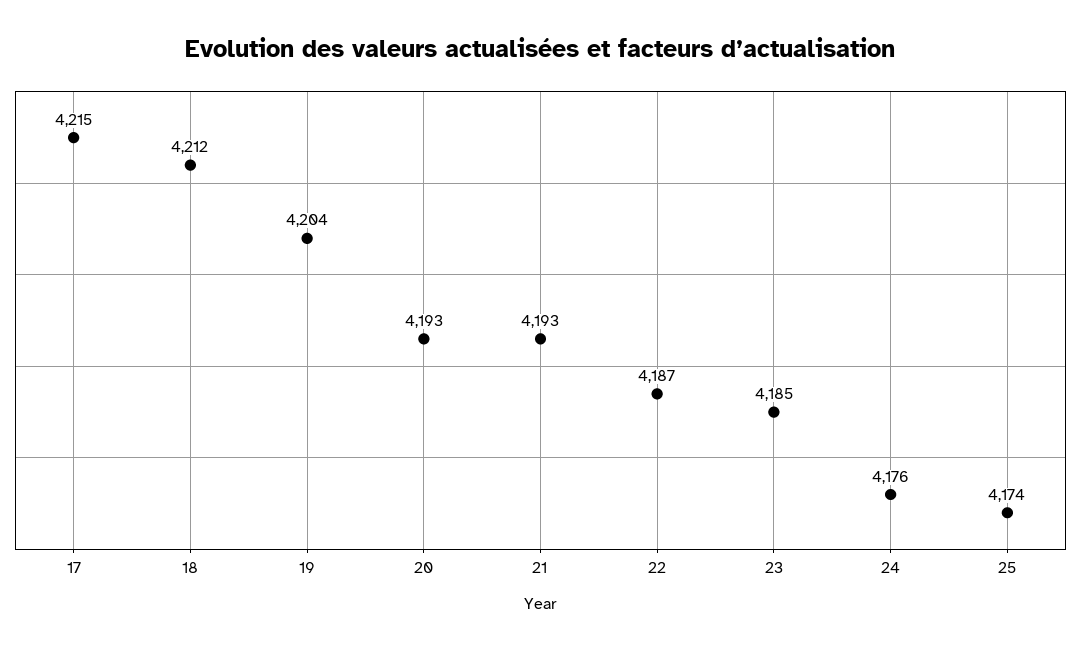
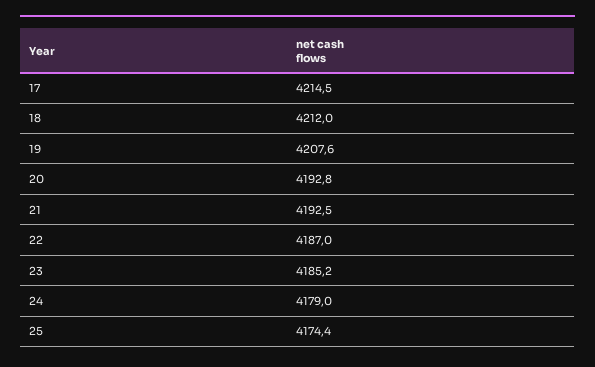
19: 4204 -> 4207.6
24: 4176 -> 4179

